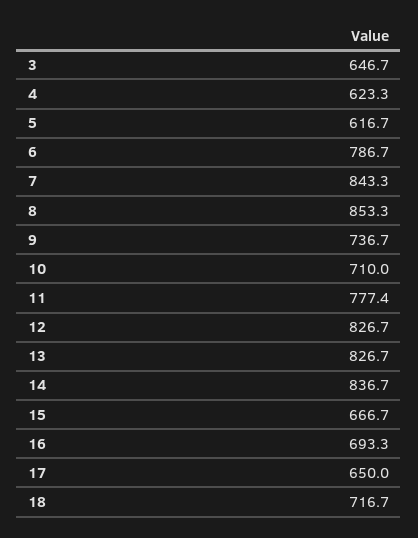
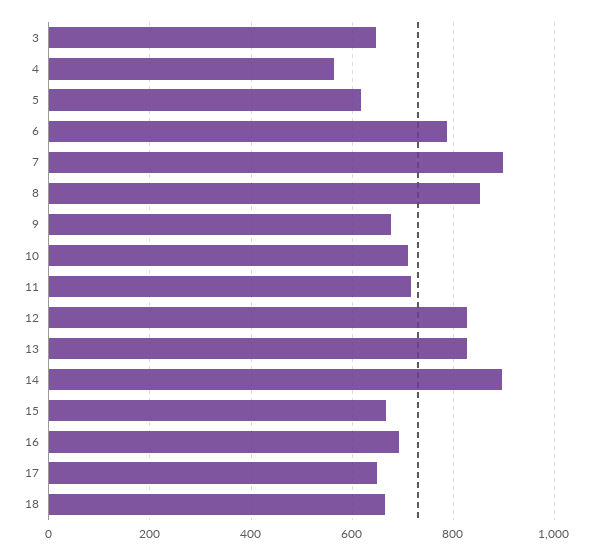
4: 623.3 -> 560
7: 843.3 -> 900
9: 736.7 -> 680
11: 777.4 -> 720
14: 836.7 -> 900
18: 716.7 -> 660

